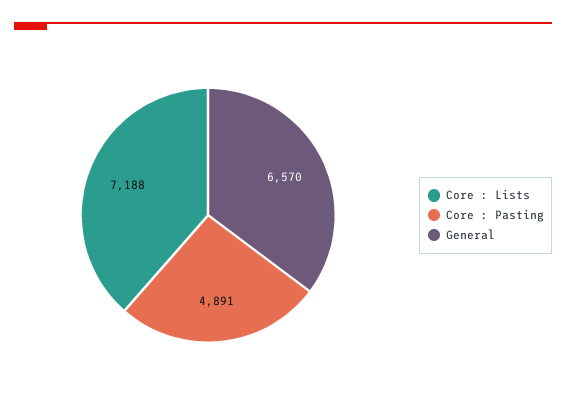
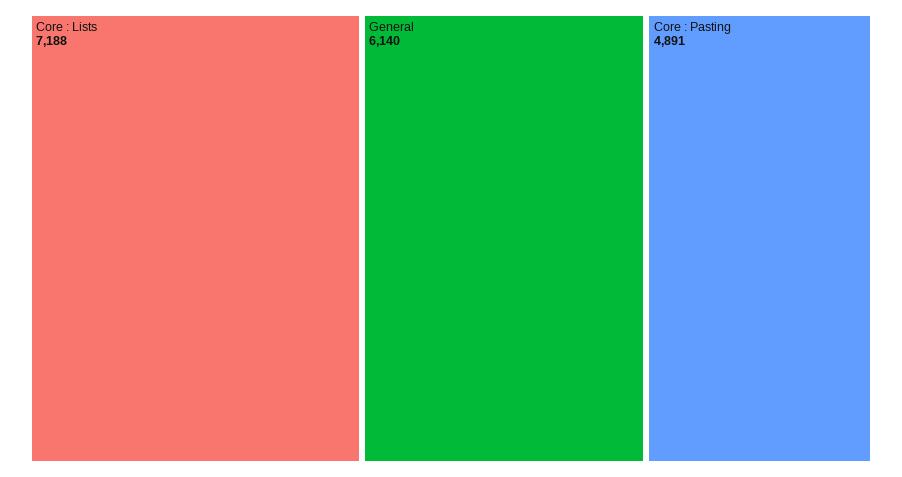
General: 6570 -> 6140

